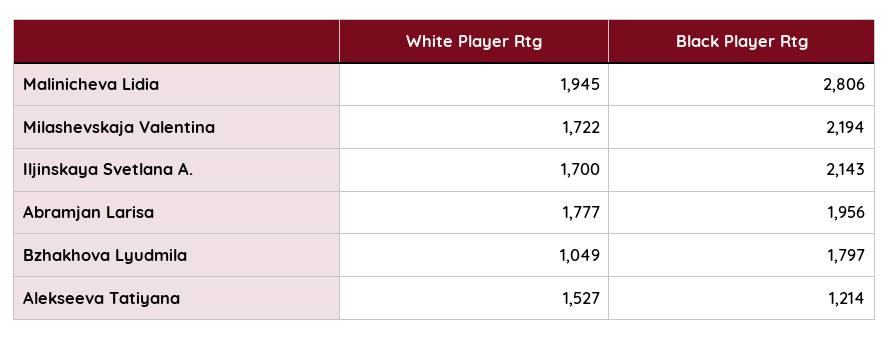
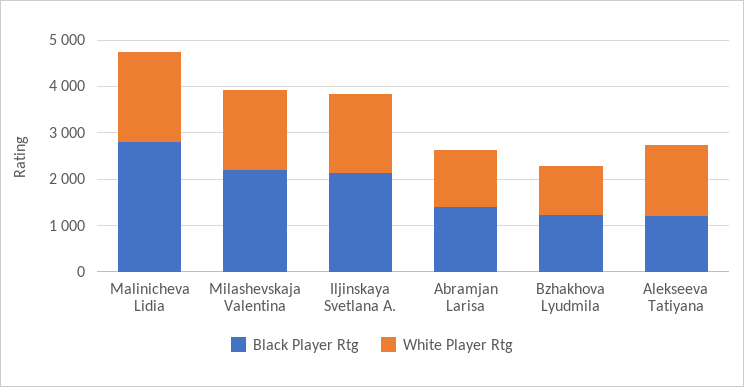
White Player Rtg, Abramjan Larisa: 1777 -> 1200
Black Player Rtg, Abramjan Larisa: 1956 -> 1400
Black Player Rtg, Bzhakhova Lyudmila: 1797 -> 1200

